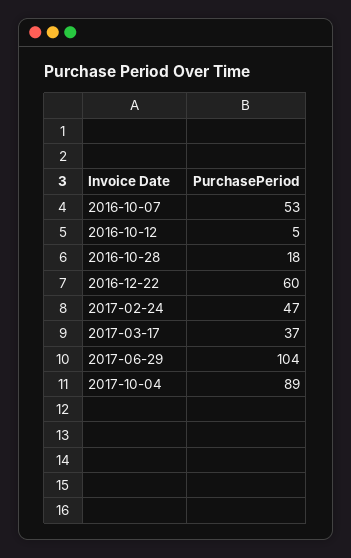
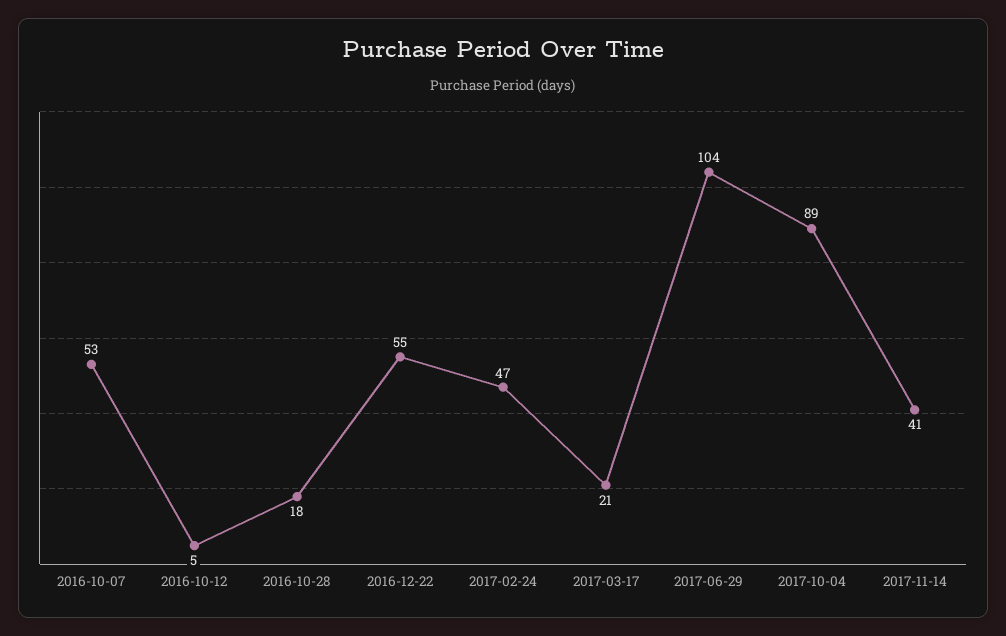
2016-12-22: 60 -> 55
2017-03-17: 37 -> 21
2017-11-14: none -> 41

